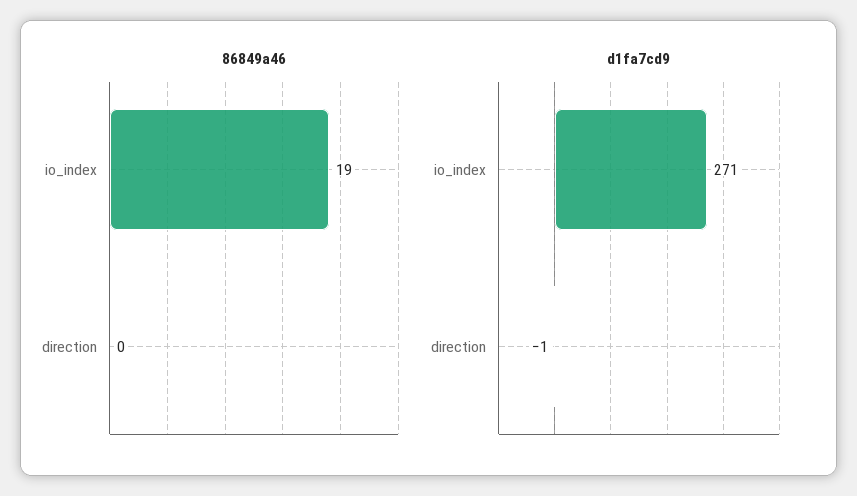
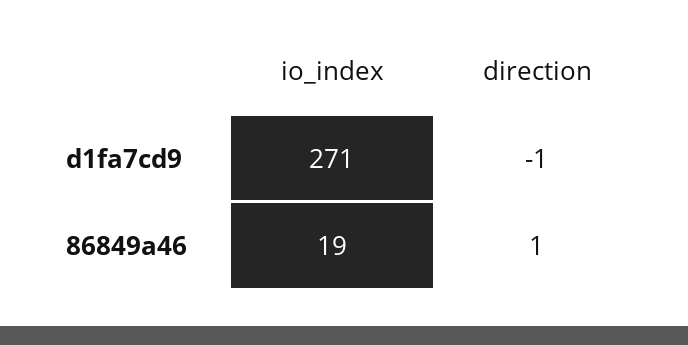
86849a46, direction: 0 -> 1

